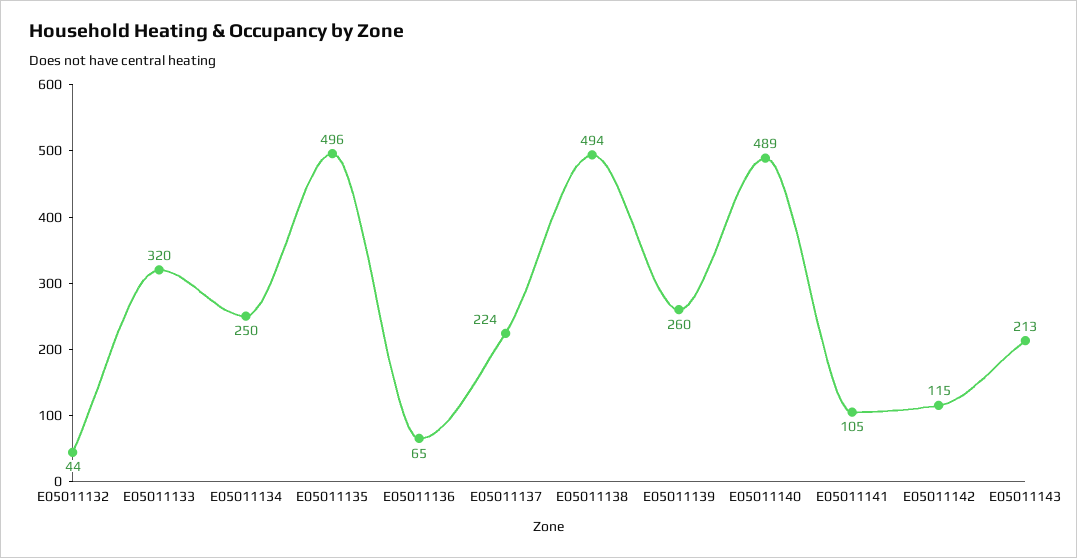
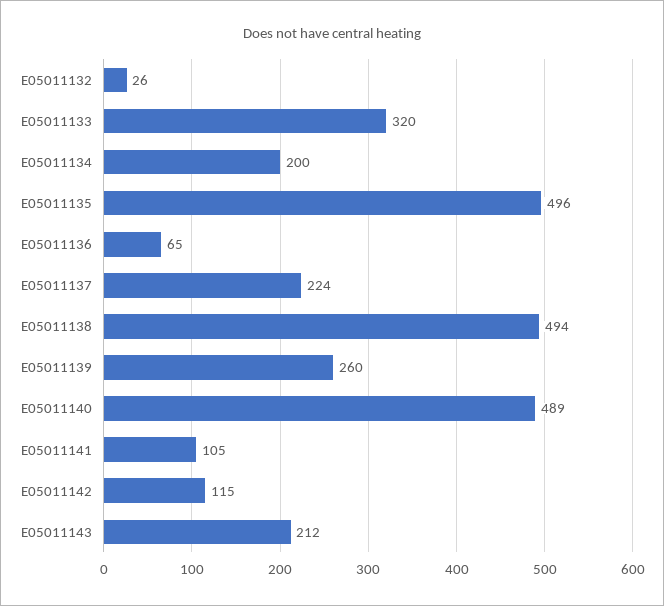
E05011132: 44 -> 26
E05011134: 250 -> 200
E05011143: 213 -> 212

